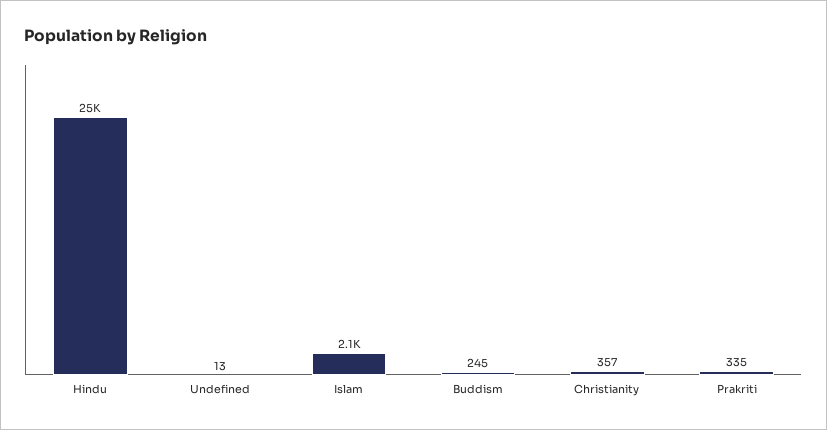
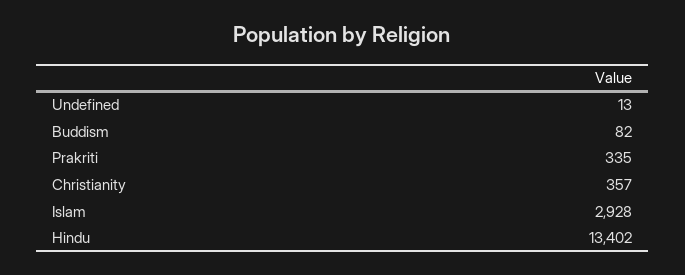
Hindu: 25000 -> 13402
Islam: 2100 -> 2928
Buddism: 245 -> 82

